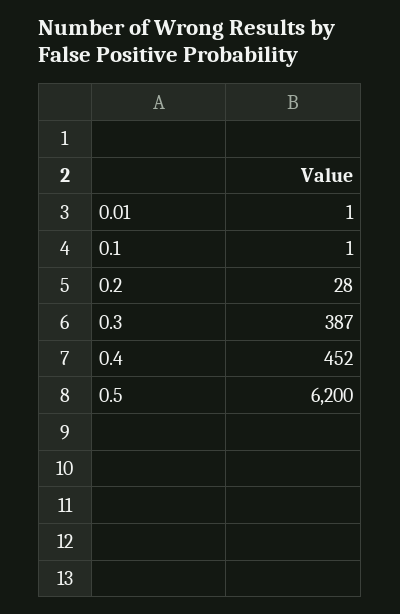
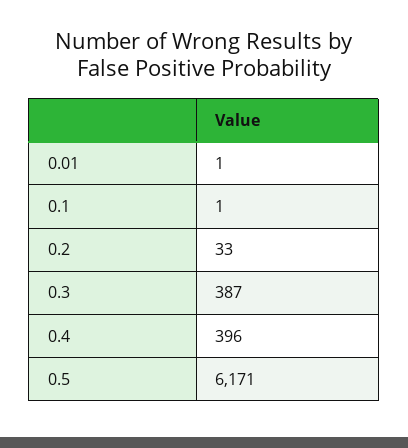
0.2: 28 -> 33
0.4: 452 -> 396
0.5: 6200 -> 6171

